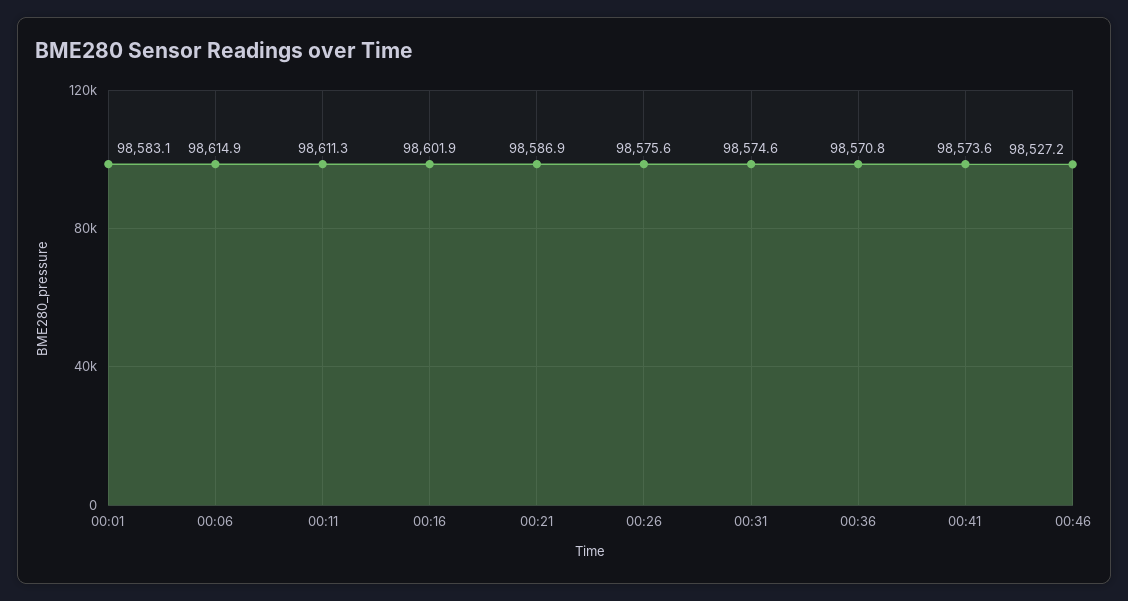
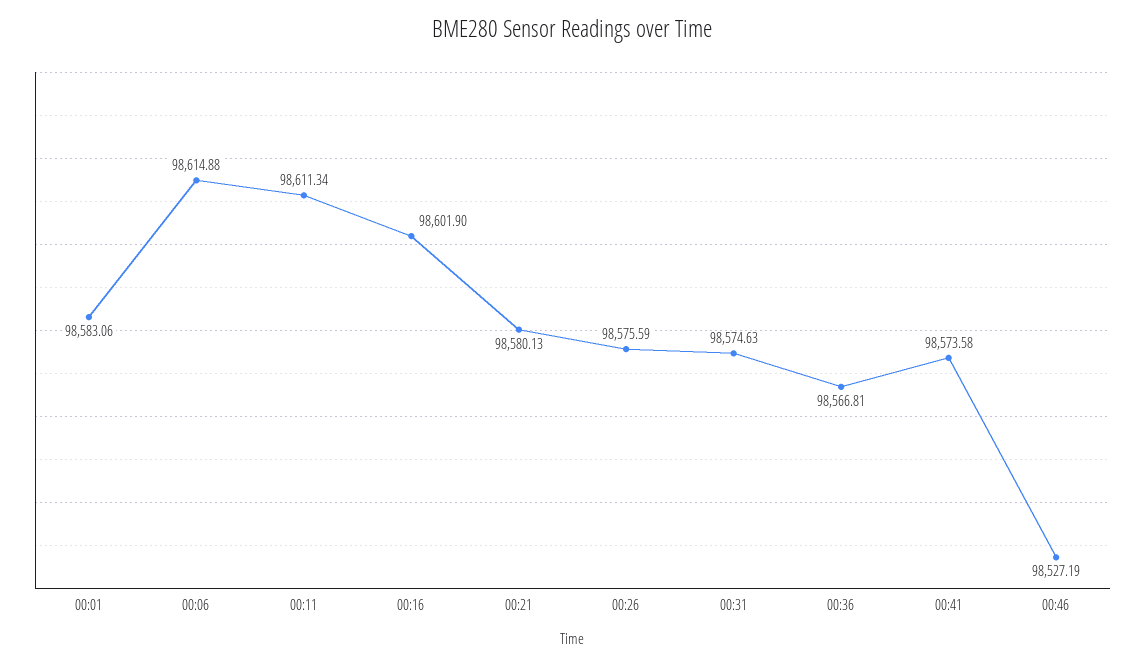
00:21: 98586.9 -> 98580.13
00:36: 98570.8 -> 98566.81

